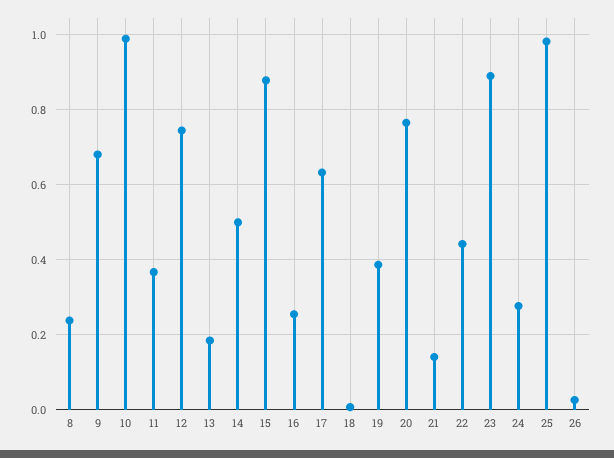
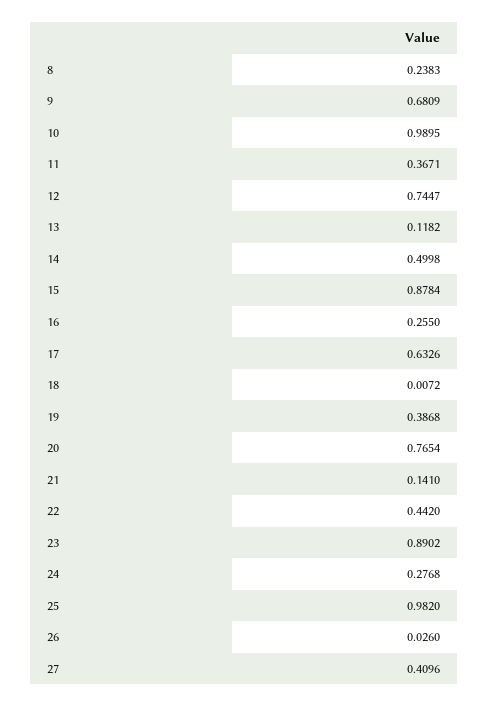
13: 0.18 -> 0.1182
27: none -> 0.4096

